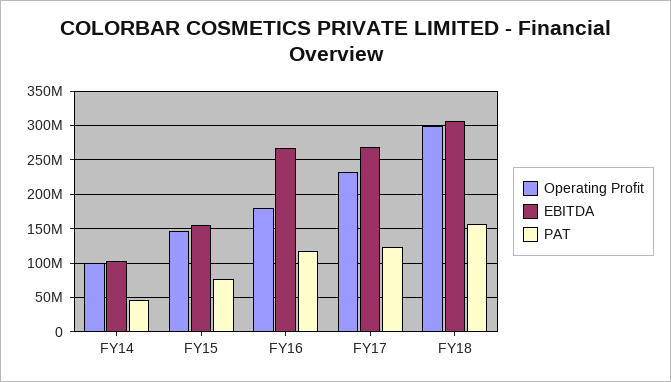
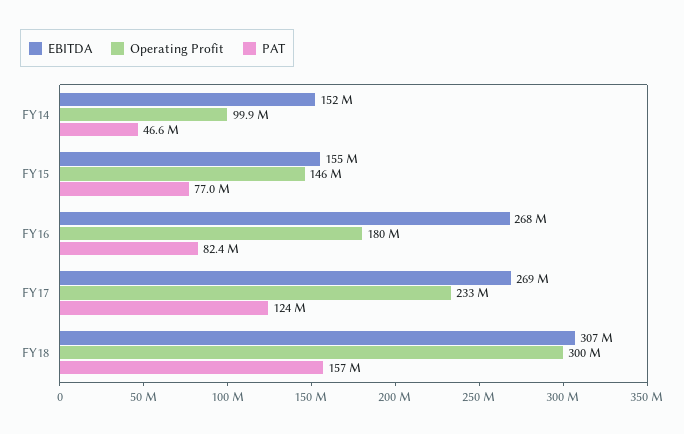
EBITDA, FY14: 100000000 -> 152000000
PAT, FY16: 120000000 -> 82400000

